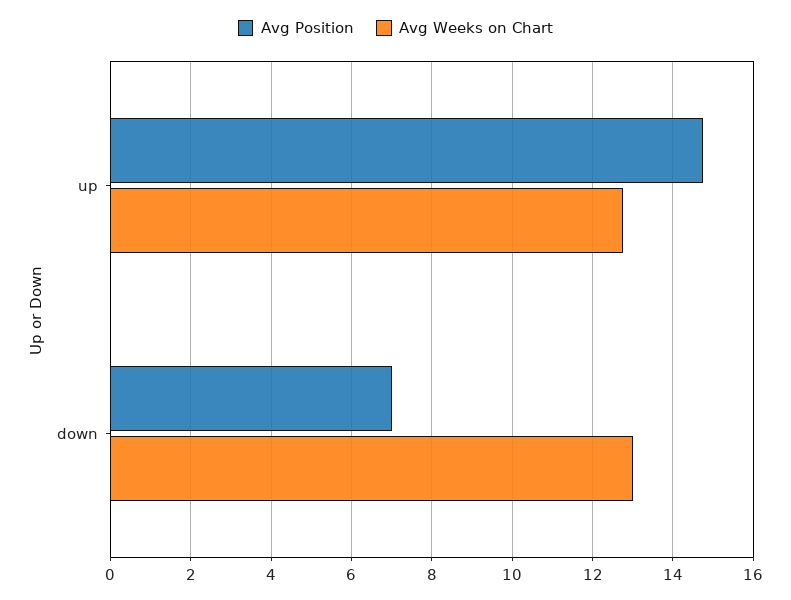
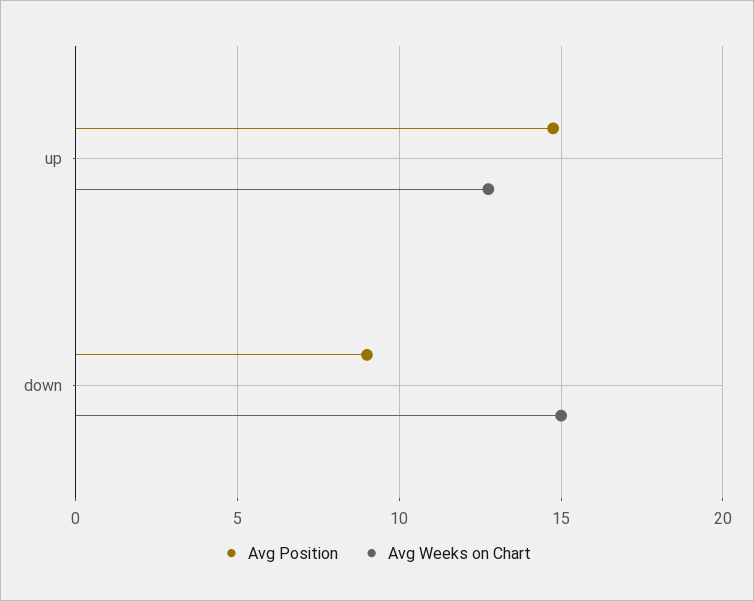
Avg Position, down: 7 -> 9
Avg Weeks on Chart, down: 13 -> 15

